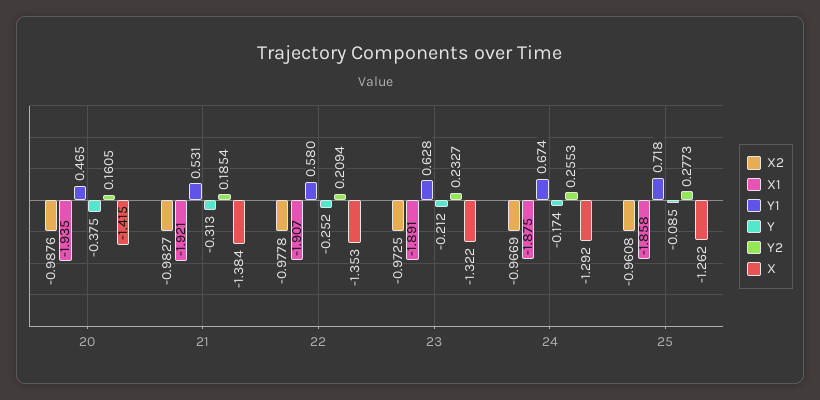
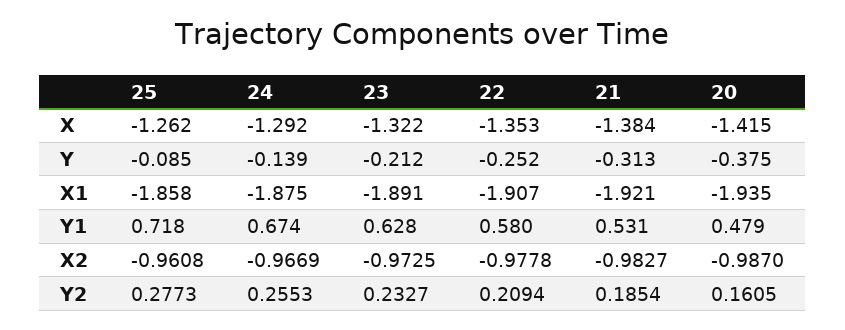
X2, 20: -0.9876 -> -0.987
Y1, 20: 0.465 -> 0.479
Y, 24: -0.174 -> -0.139

